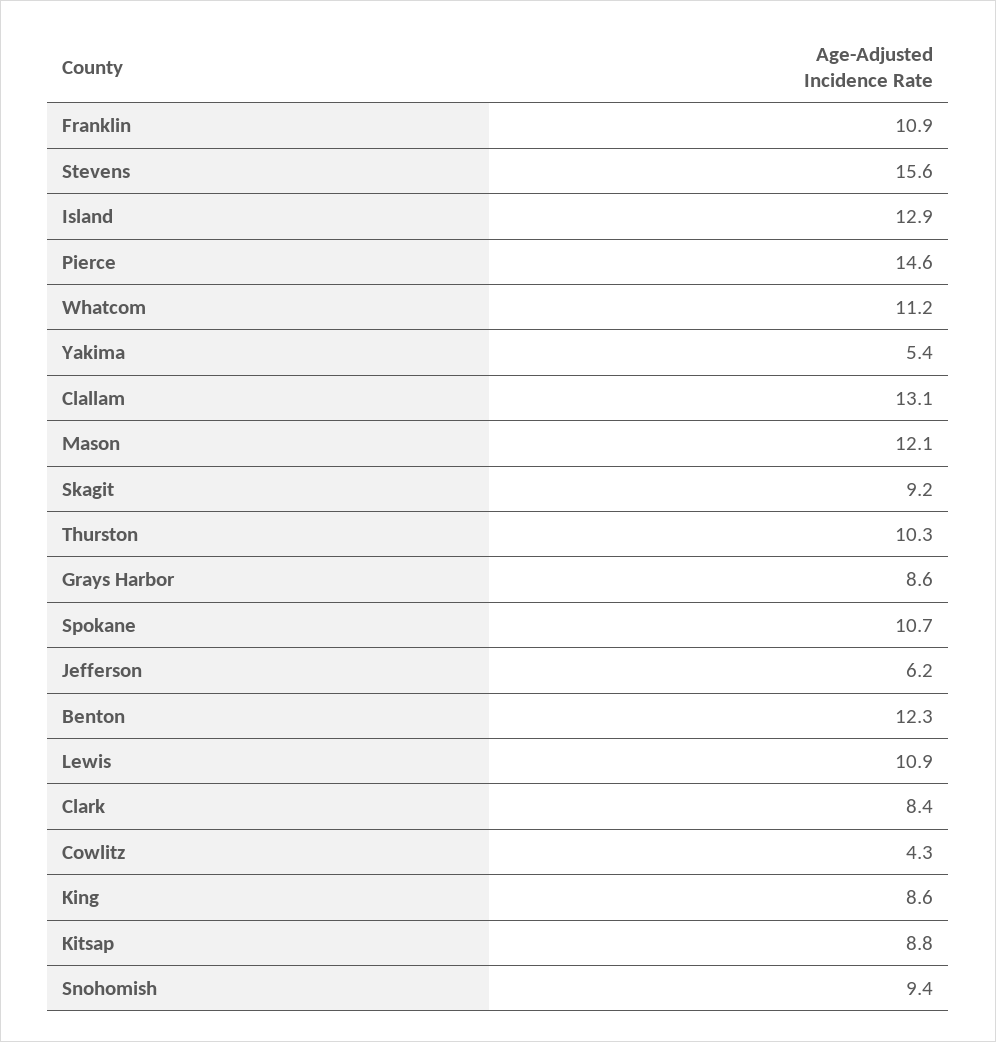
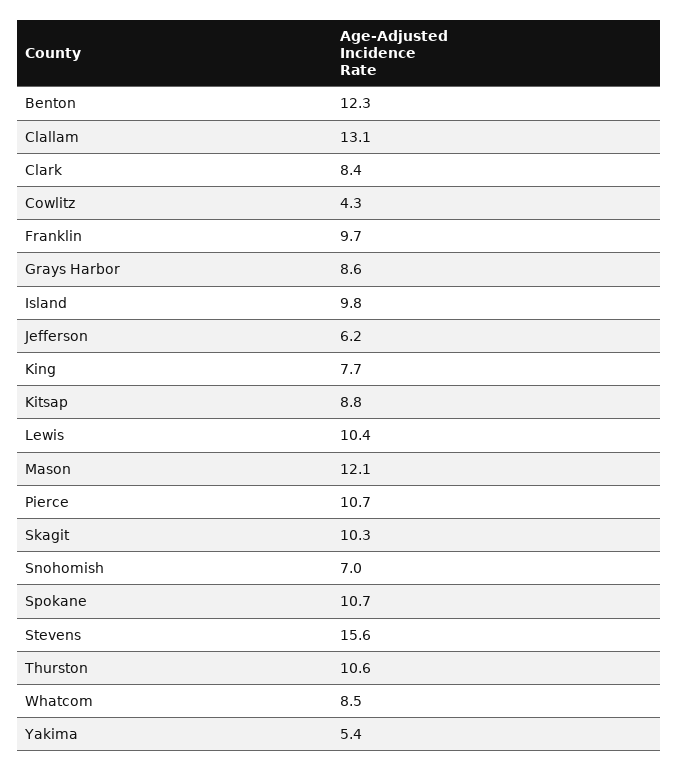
Franklin: 10.9 -> 9.7
Island: 12.9 -> 9.8
Pierce: 14.6 -> 10.7
Whatcom: 11.2 -> 8.5
Skagit: 9.2 -> 10.3
Thurston: 10.3 -> 10.6
Lewis: 10.9 -> 10.4
King: 8.6 -> 7.7
Snohomish: 9.4 -> 7

